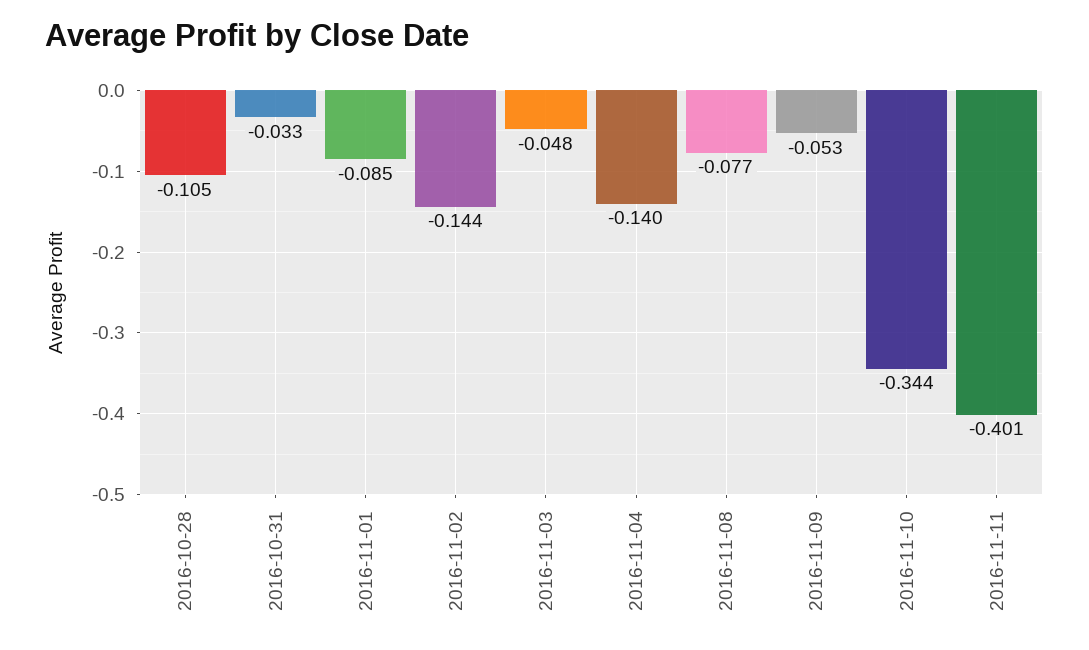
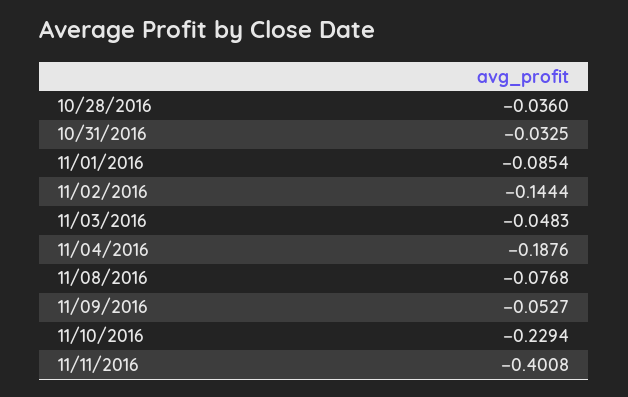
2016-10-28: -0.105 -> -0.036
2016-11-04: -0.14 -> -0.1876
2016-11-10: -0.344 -> -0.2294

